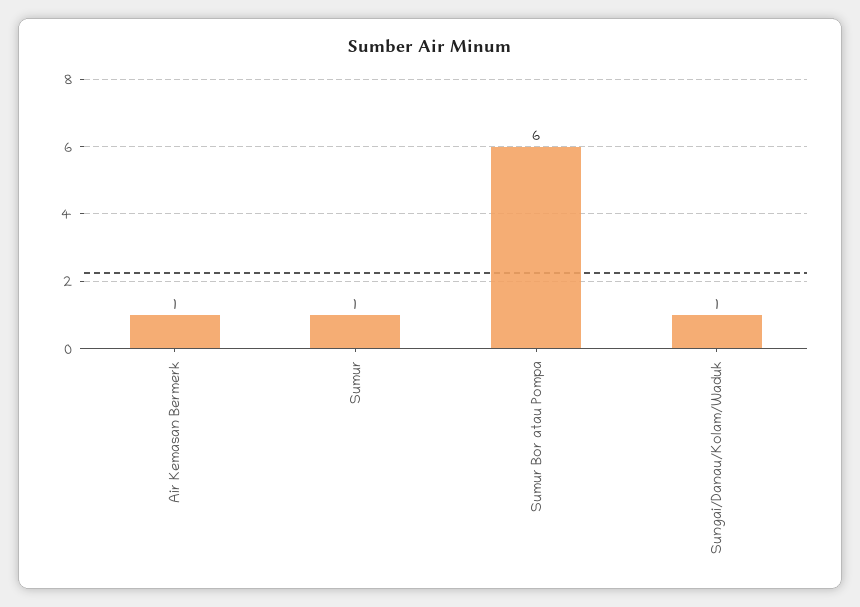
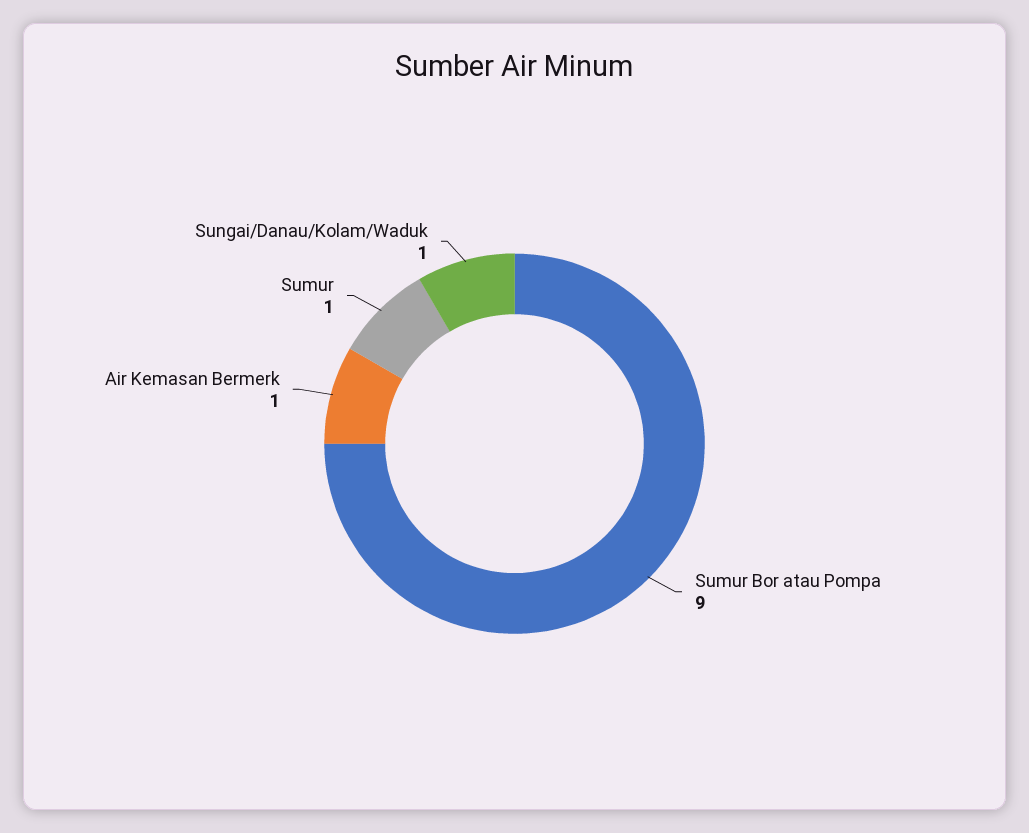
Sumur Bor atau Pompa: 6 -> 9

